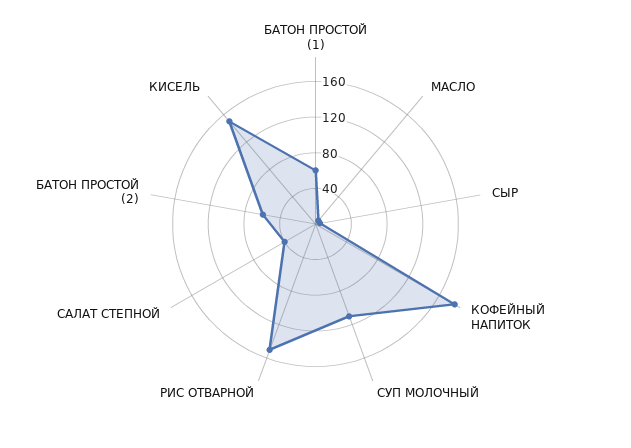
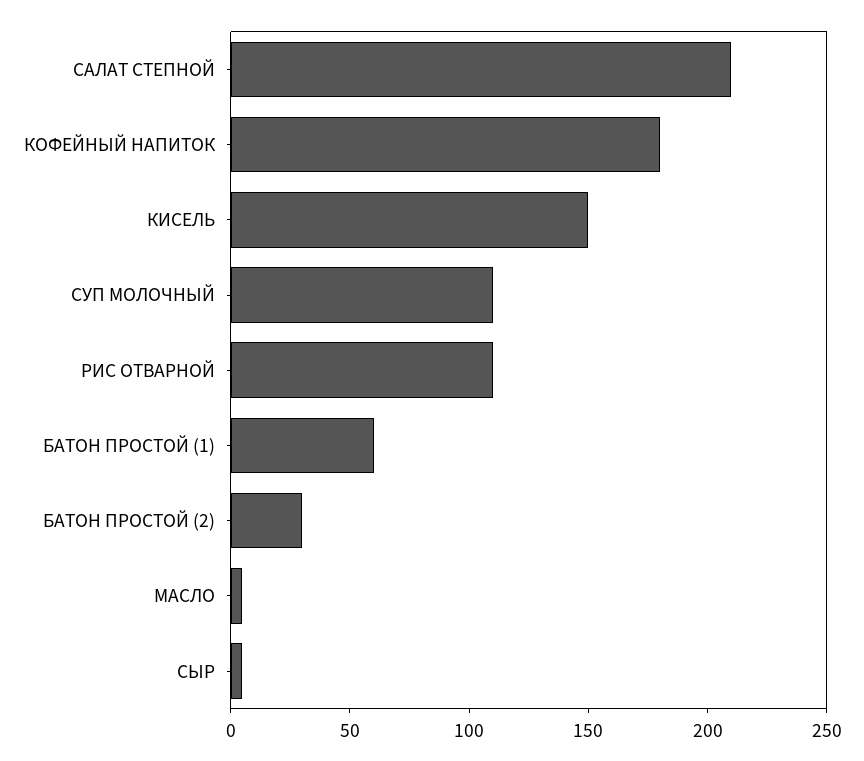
РИС ОТВАРНОЙ: 150 -> 110
САЛАТ СТЕПНОЙ: 40 -> 210
БАТОН ПРОСТОЙ (2): 60 -> 30

